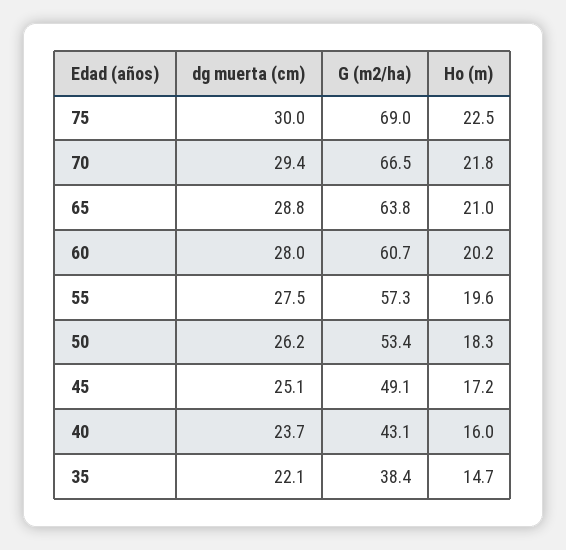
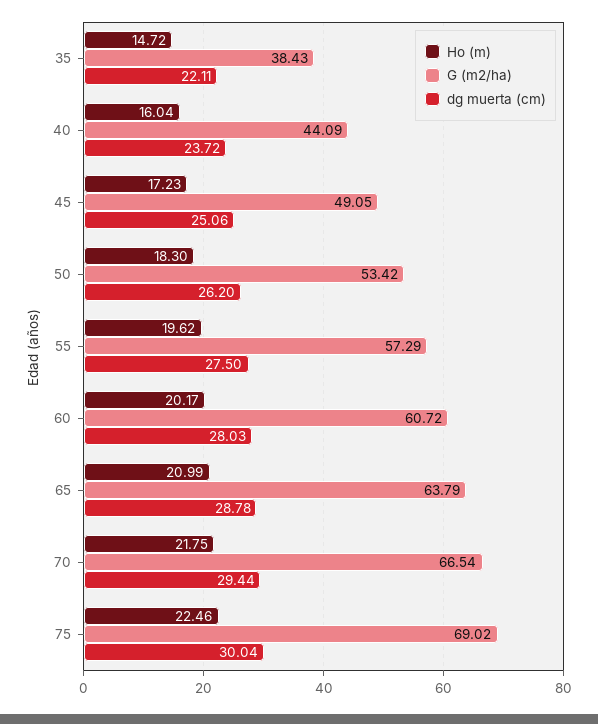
G (m2/ha), 40: 43.1 -> 44.09

